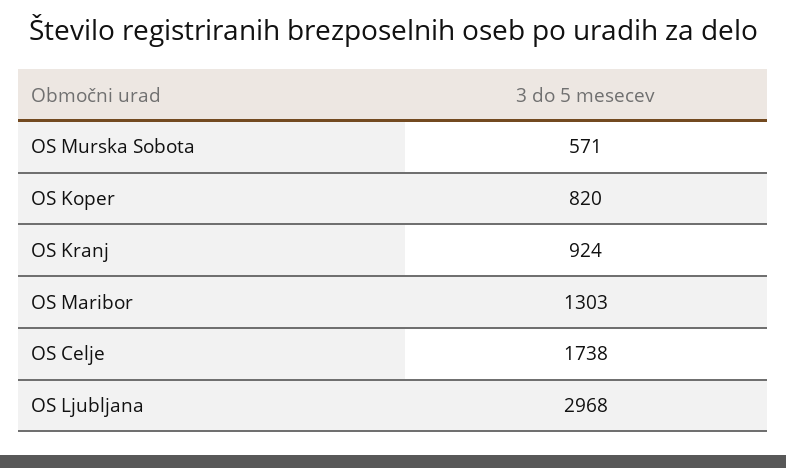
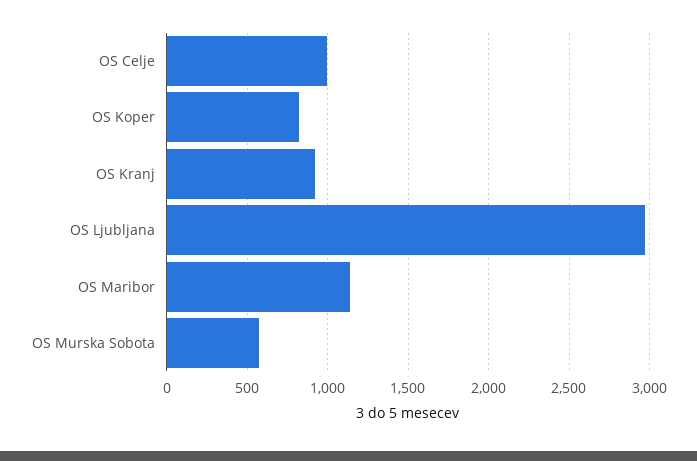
OS Maribor: 1303 -> 1150
OS Celje: 1738 -> 1000

